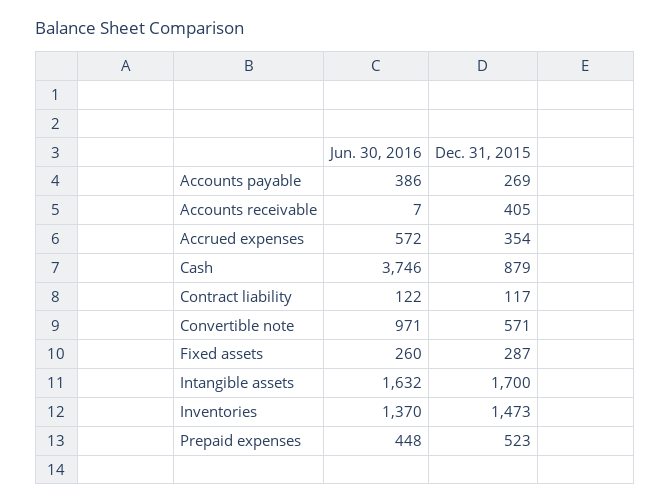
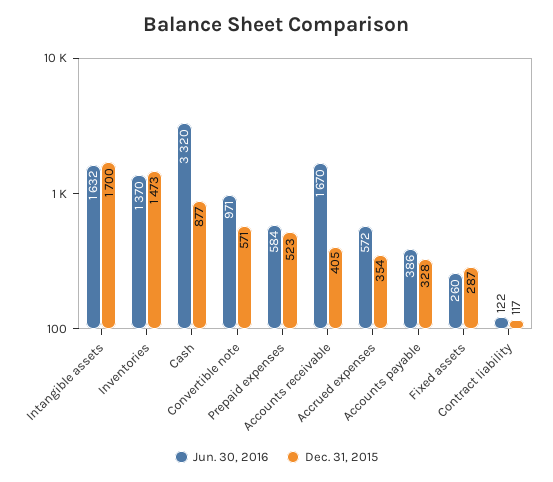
Dec. 31, 2015, Accounts payable: 269 -> 328
Jun. 30, 2016, Accounts receivable: 7 -> 1670
Jun. 30, 2016, Cash: 3746 -> 3320
Dec. 31, 2015, Cash: 879 -> 877
Jun. 30, 2016, Prepaid expenses: 448 -> 584

